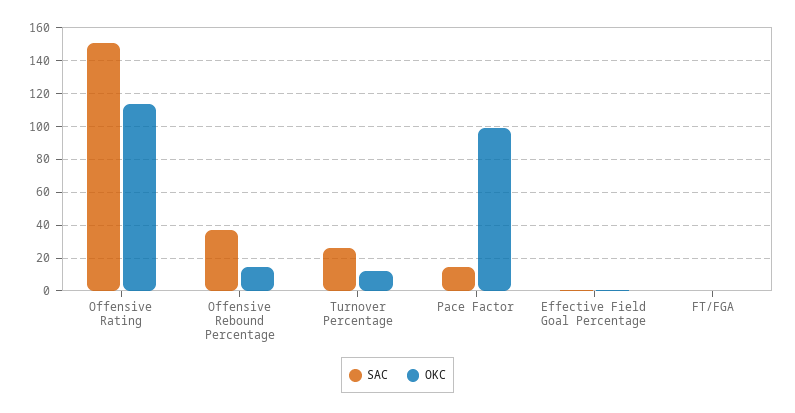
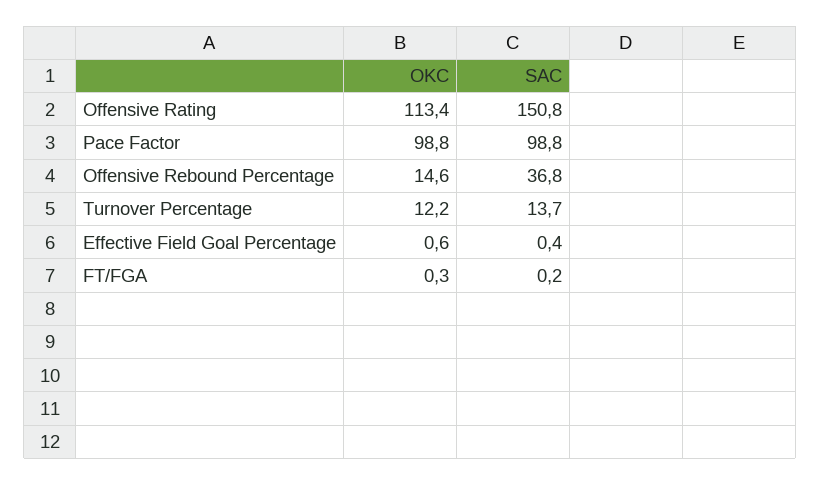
SAC, Turnover Percentage: 25 -> 13.7
SAC, Pace Factor: 15 -> 98.8

